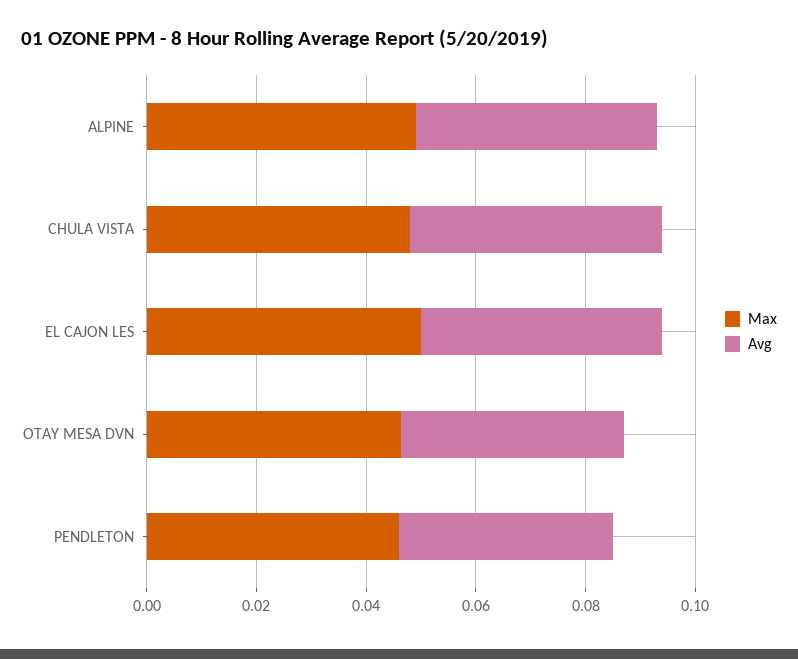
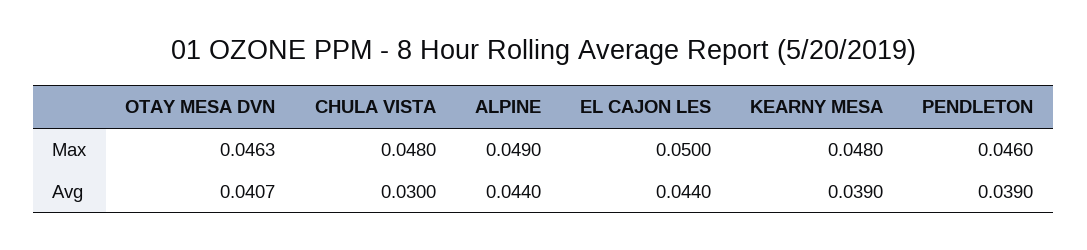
Avg, CHULA VISTA: 0.045 -> 0.03
Max, KEARNY MESA: none -> 0.048
Avg, KEARNY MESA: none -> 0.039

